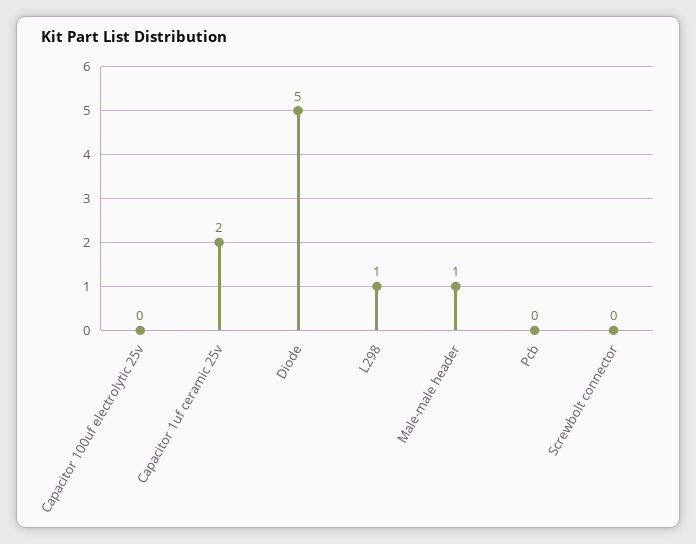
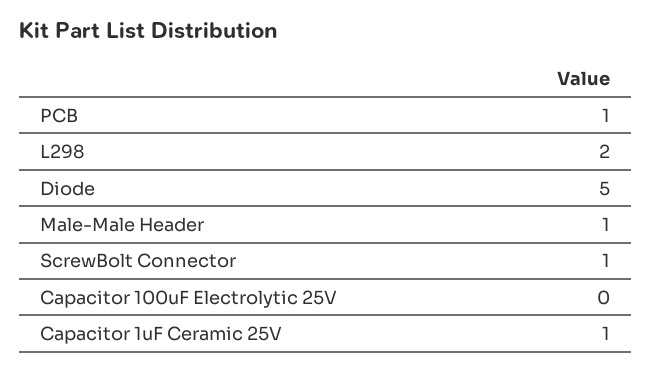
Capacitor 1uf ceramic 25v: 2 -> 1
L298: 1 -> 2
Pcb: 0 -> 1
Screwbolt connector: 0 -> 1

